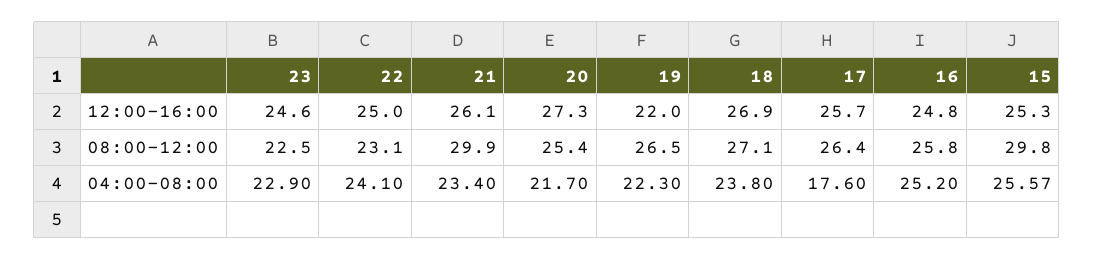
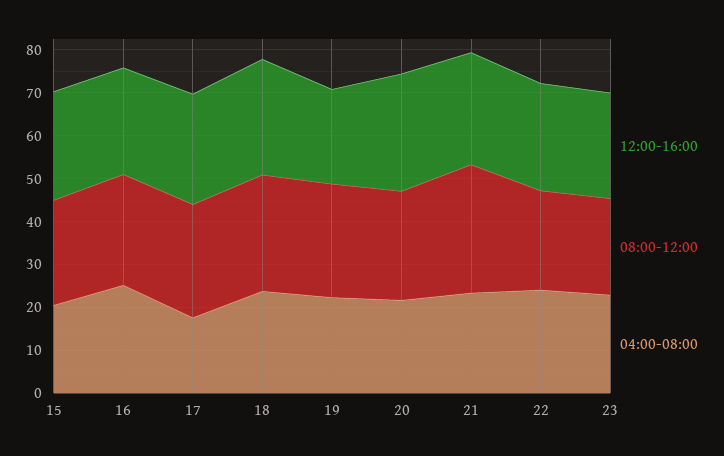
08:00-12:00, 15: 29.8 -> 24
04:00-08:00, 15: 25.57 -> 20

